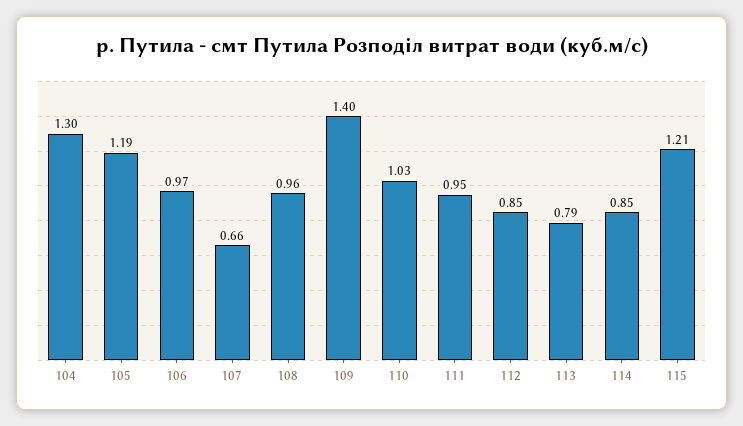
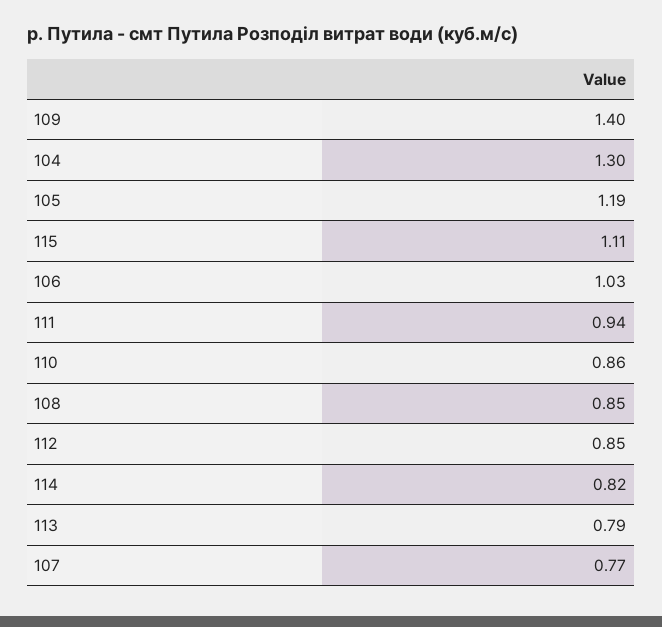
106: 0.97 -> 1.03
107: 0.66 -> 0.77
108: 0.96 -> 0.85
110: 1.03 -> 0.86
111: 0.95 -> 0.94
114: 0.85 -> 0.82
115: 1.21 -> 1.11

